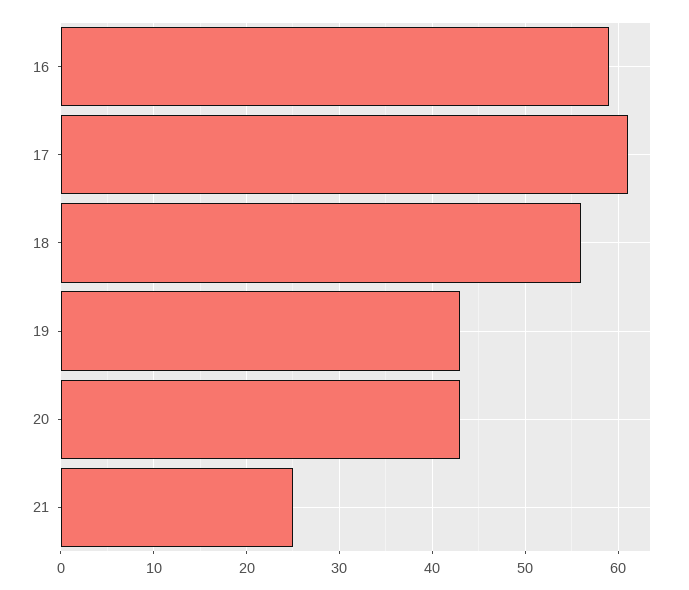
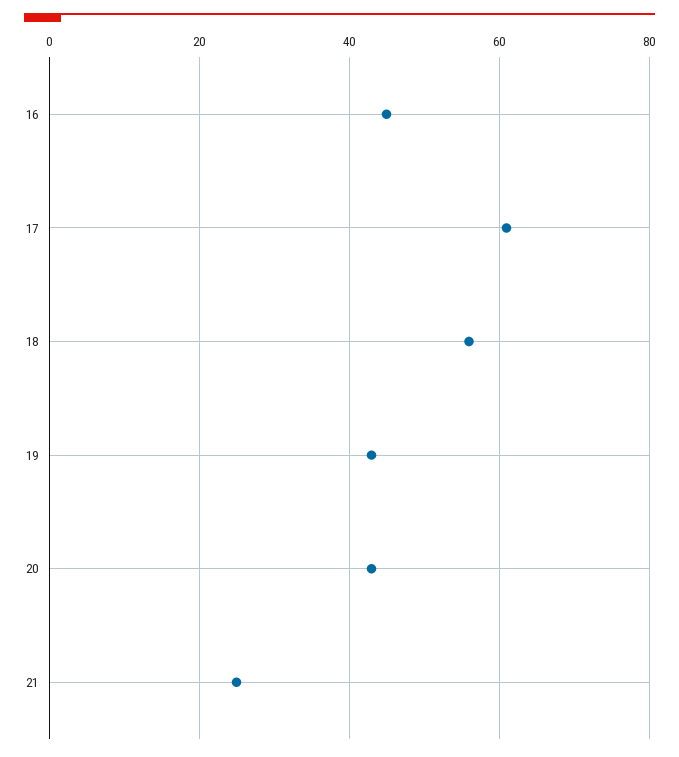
16: 59 -> 45

